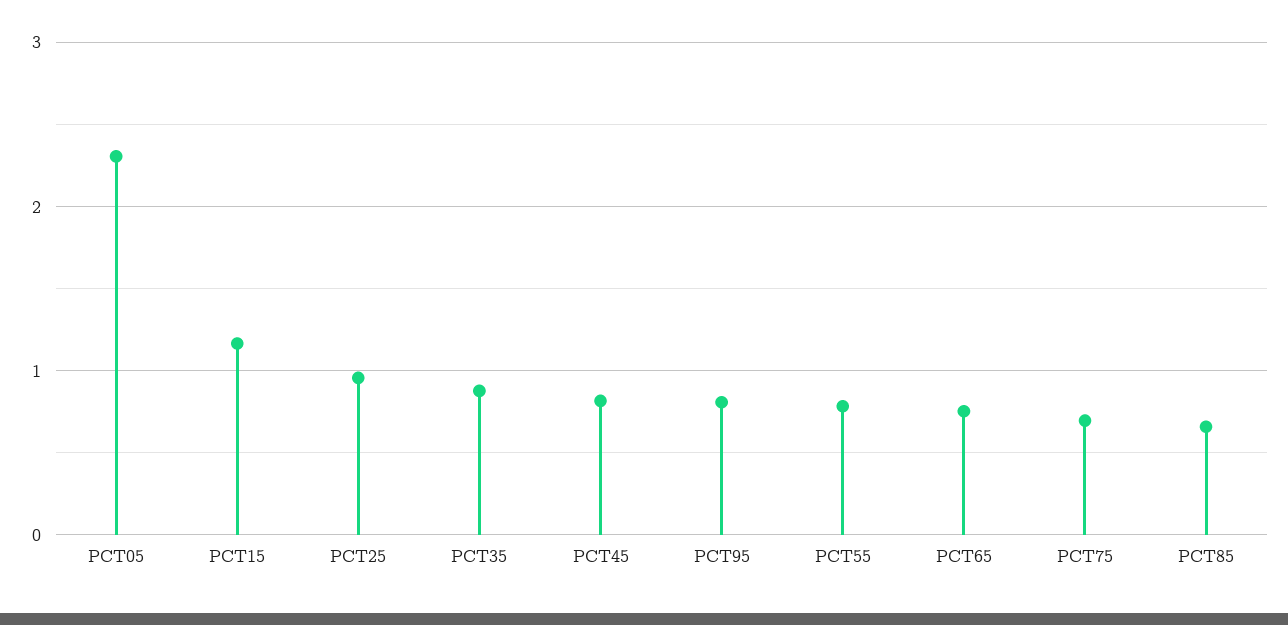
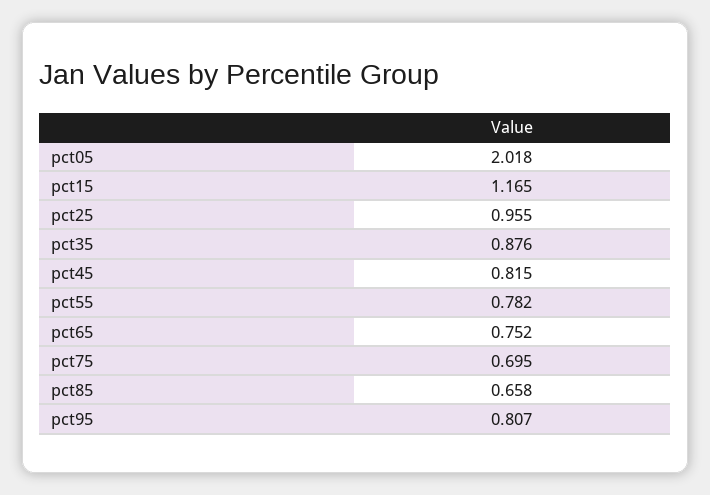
PCT05: 2.3 -> 2.018

